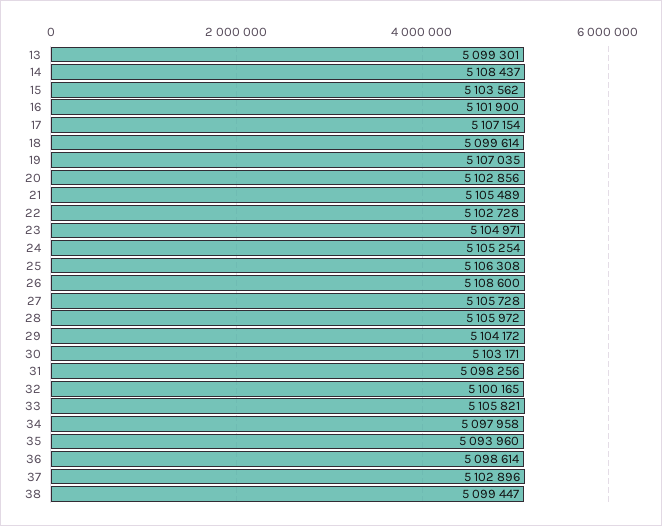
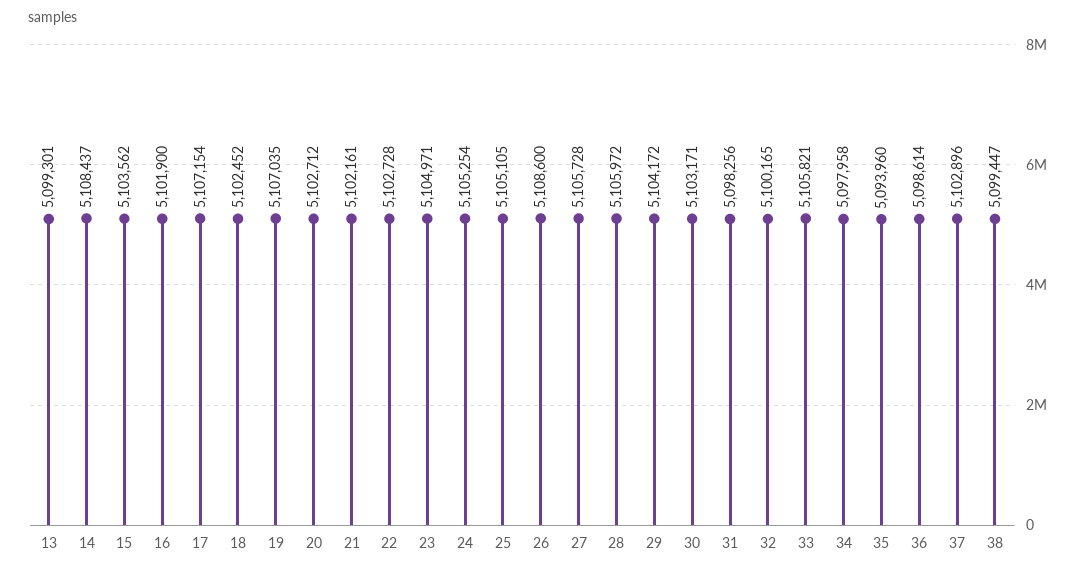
18: 5099614 -> 5102452
20: 5102856 -> 5102712
21: 5105489 -> 5102161
25: 5106308 -> 5105105

